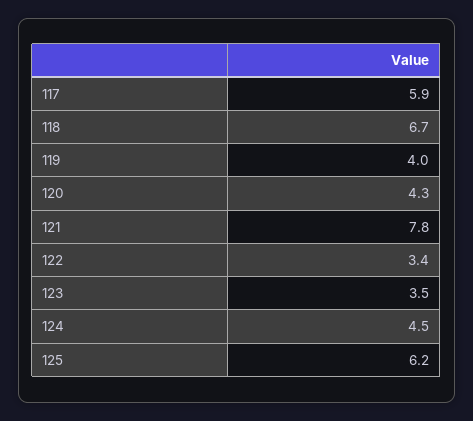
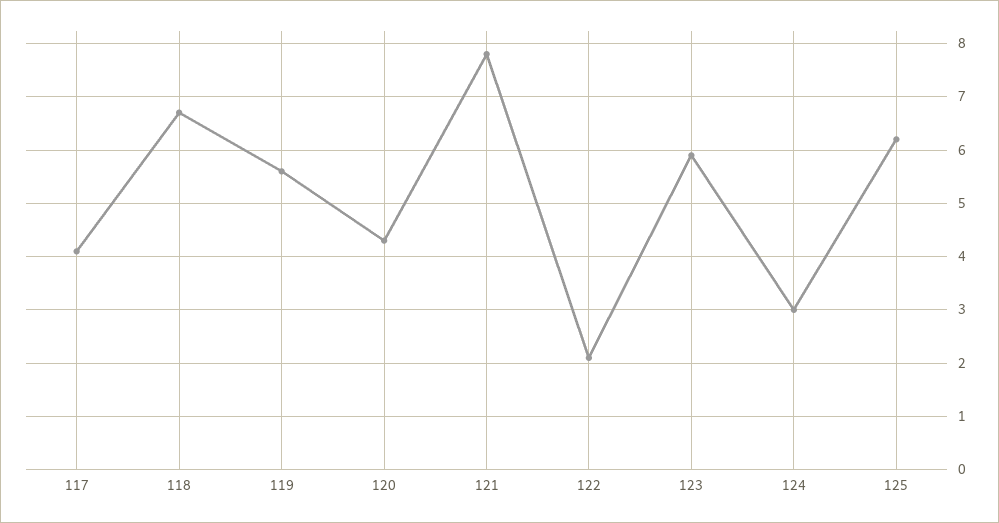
117: 5.9 -> 4
119: 4 -> 5.5
122: 3.4 -> 2
123: 3.5 -> 6
124: 4.5 -> 3

